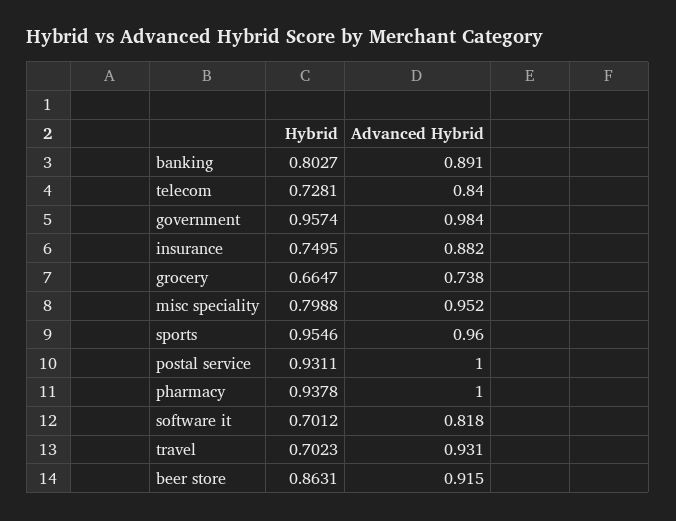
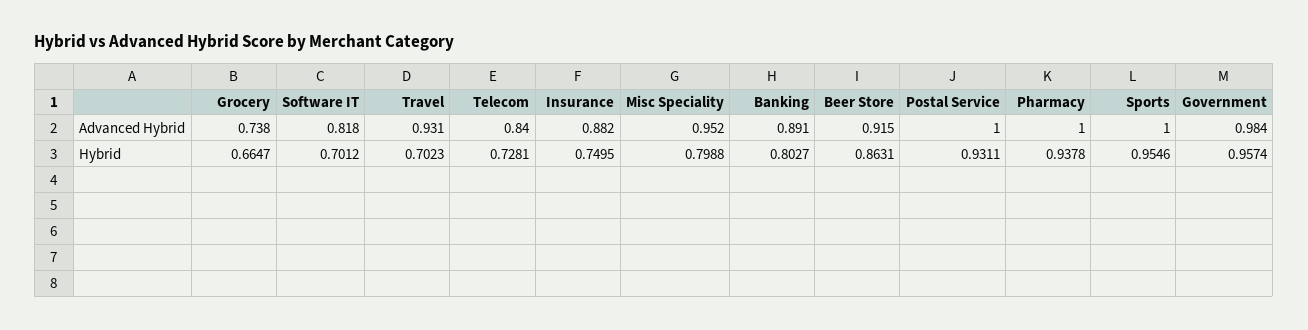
Advanced Hybrid, sports: 0.96 -> 1

